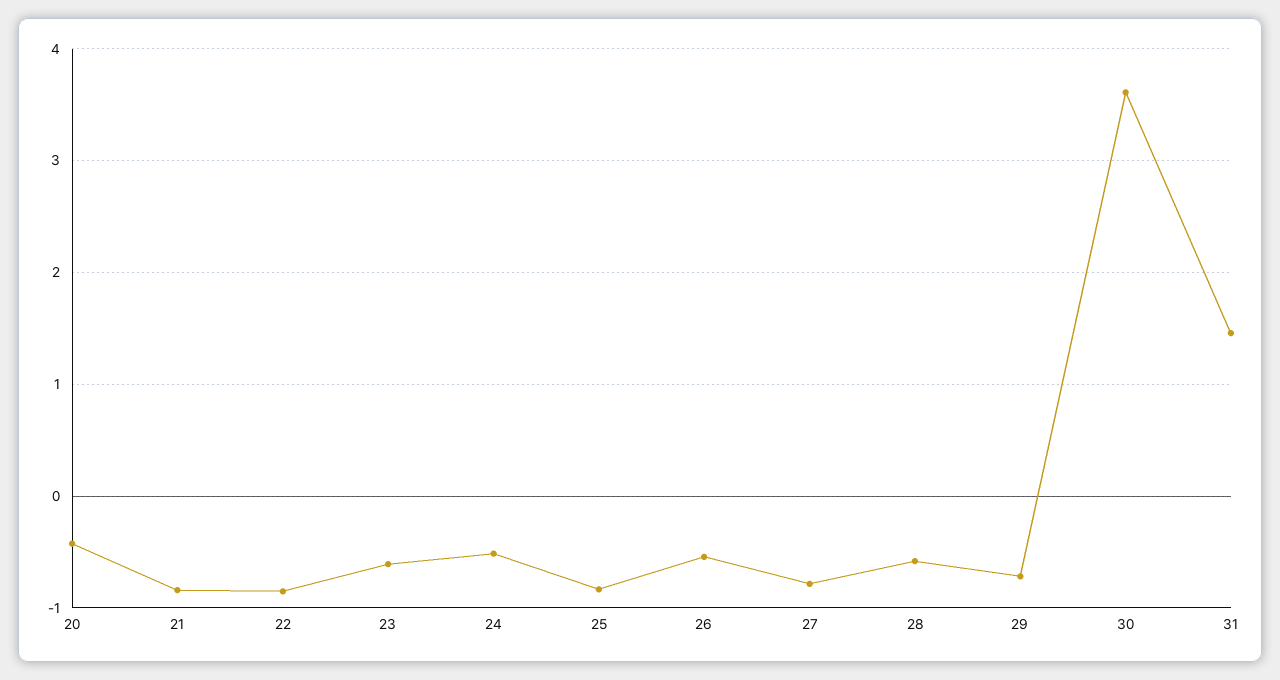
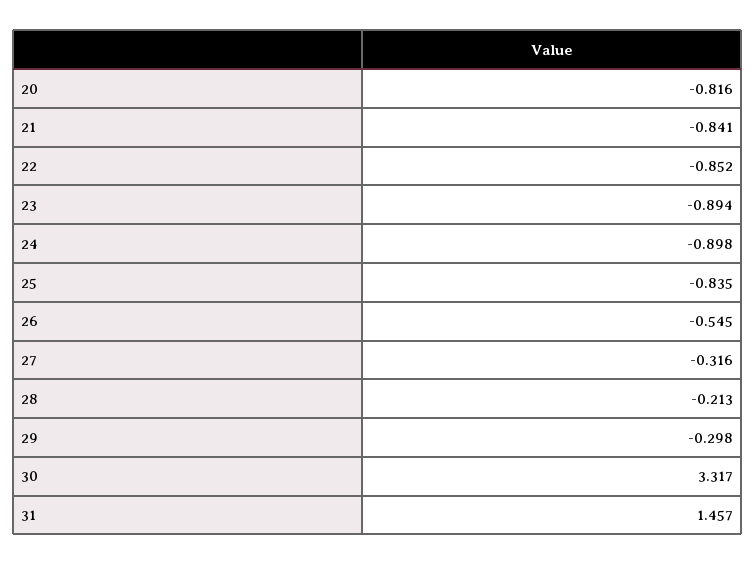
20: -0.4 -> -0.816
23: -0.6 -> -0.894
24: -0.5 -> -0.898
27: -0.8 -> -0.316
28: -0.6 -> -0.213
29: -0.7 -> -0.298
30: 3.6 -> 3.317

